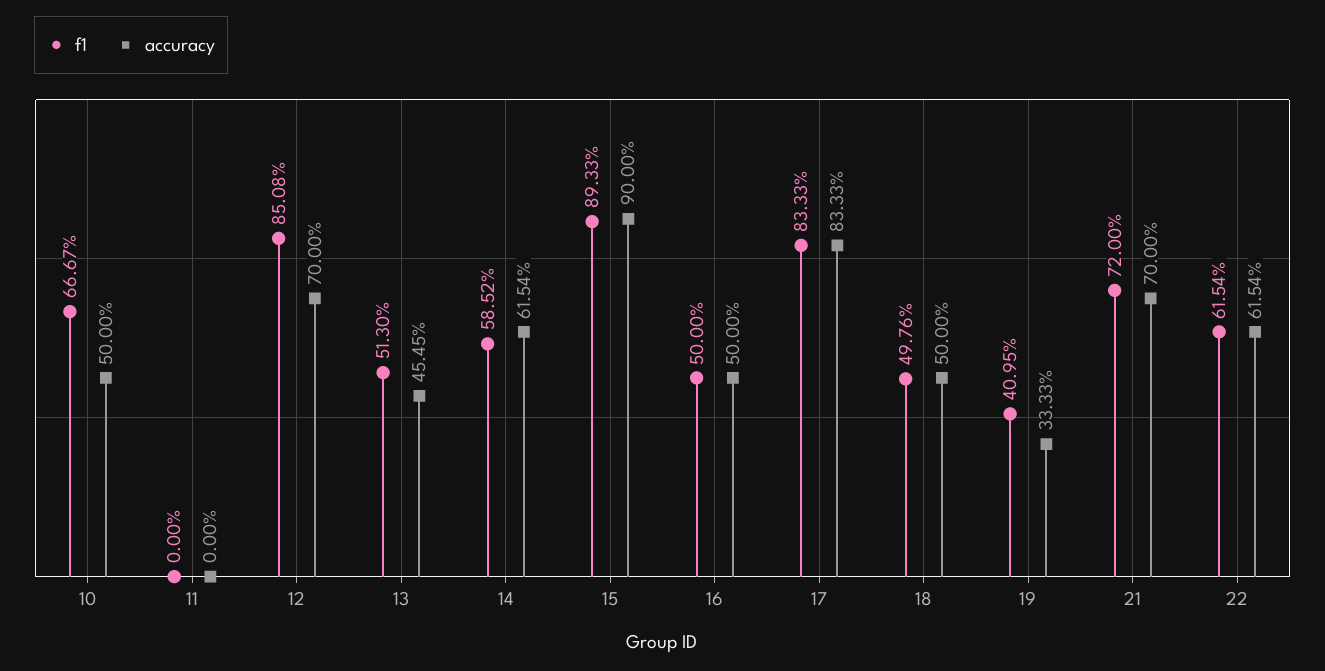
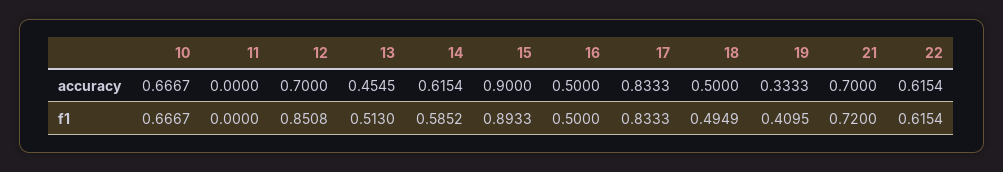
accuracy, 10: 0.5 -> 0.6667
f1, 18: 0.4976 -> 0.4949

